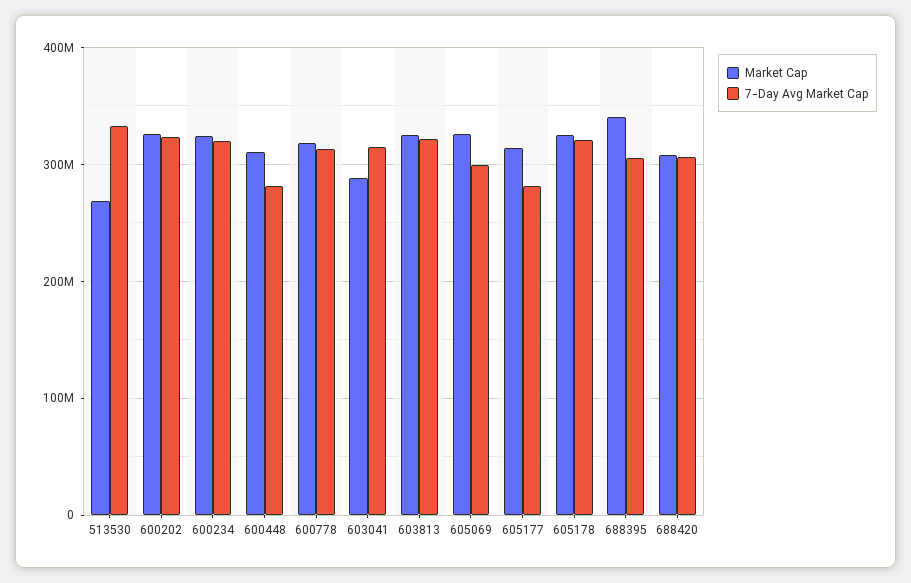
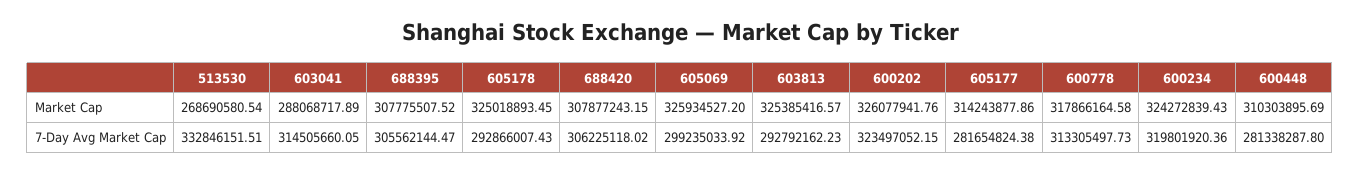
7-Day Avg Market Cap, 603813: 320000000 -> 292792162.23
7-Day Avg Market Cap, 605178: 320000000 -> 292866007.43
Market Cap, 688395: 340000000 -> 307775507.52

